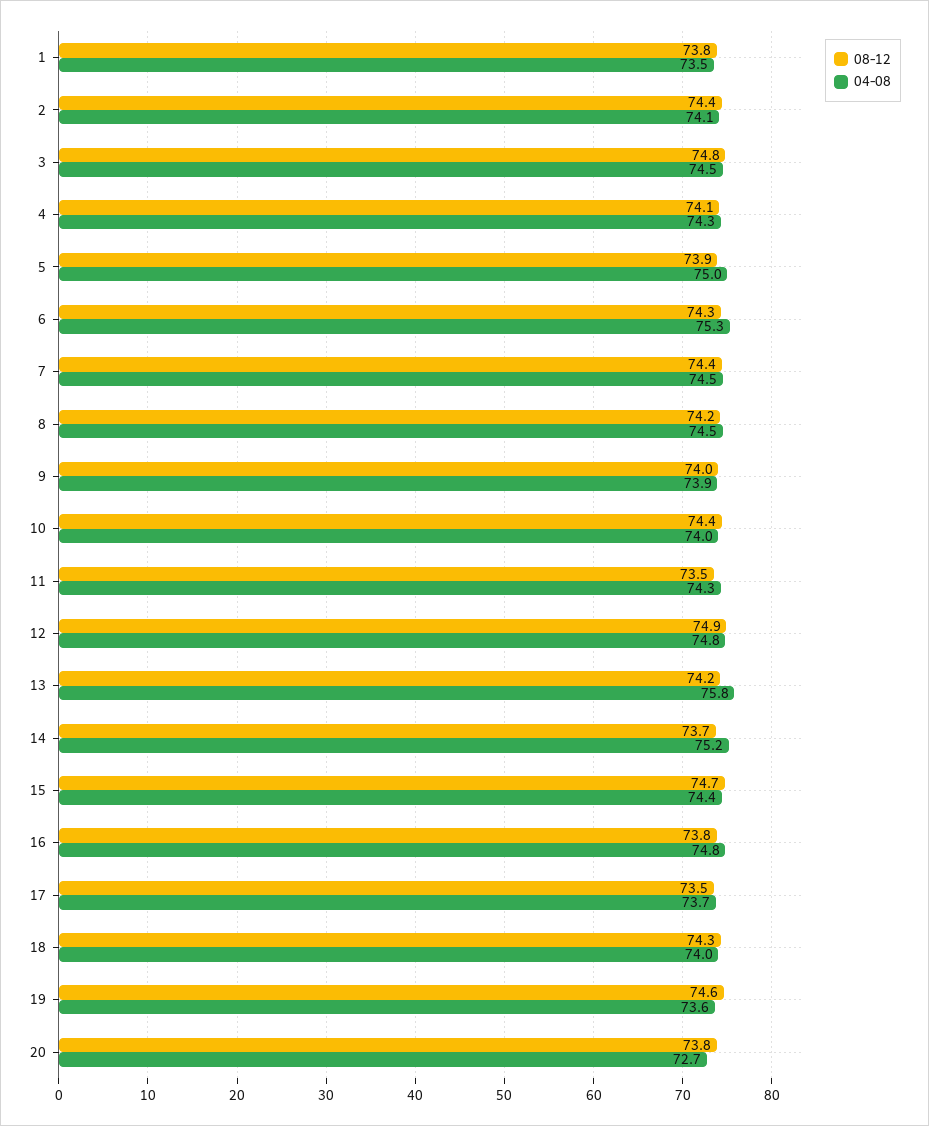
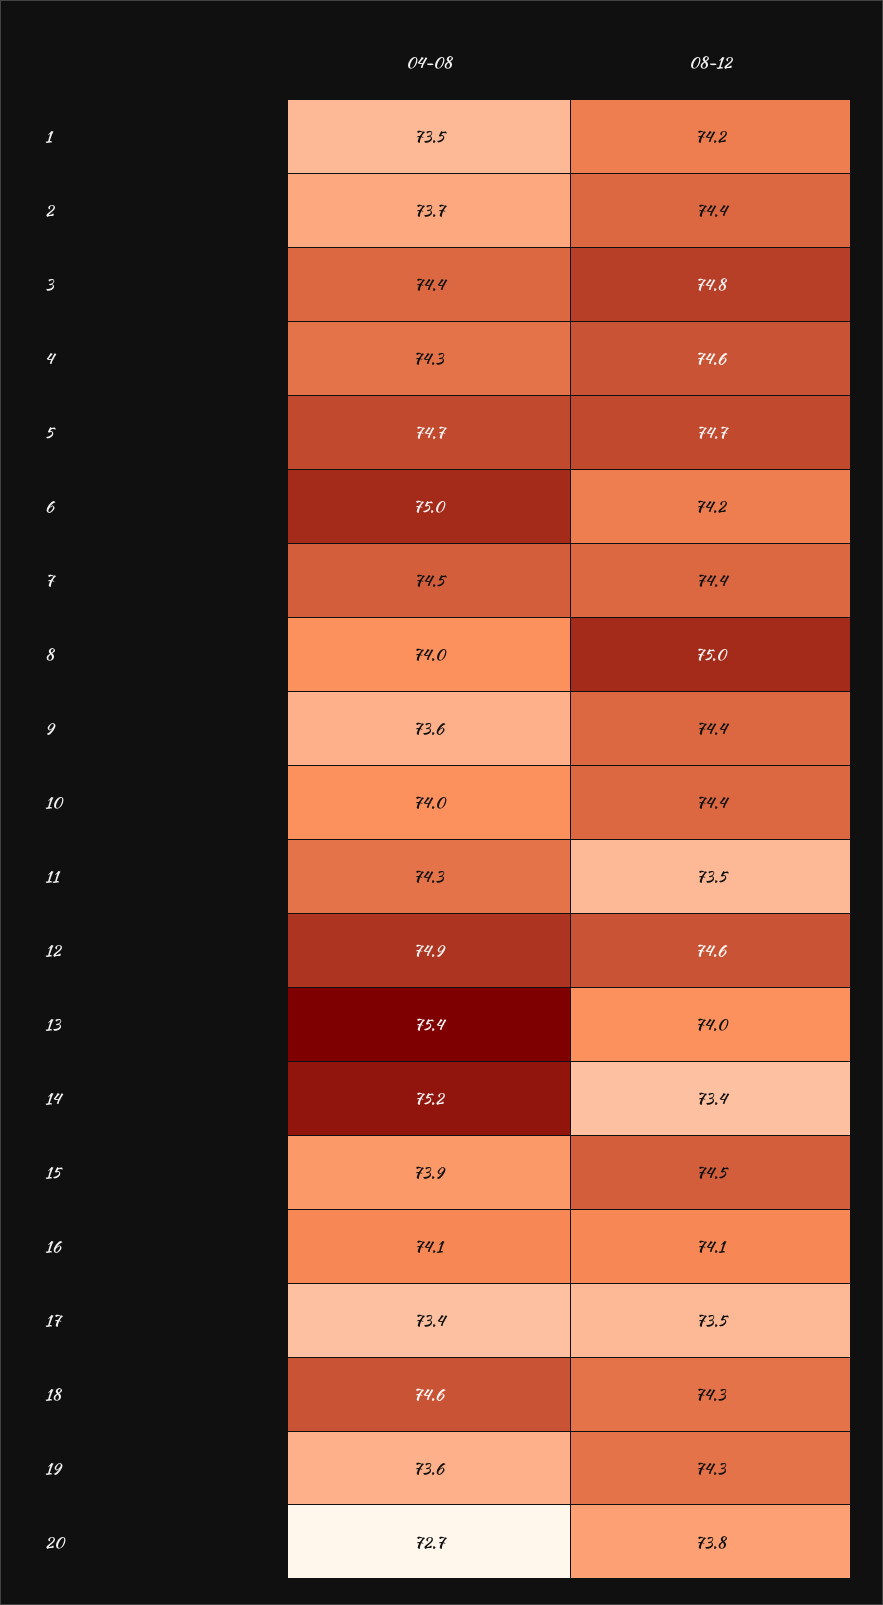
08-12, 1: 73.8 -> 74.2
04-08, 2: 74.1 -> 73.7
04-08, 3: 74.5 -> 74.4
08-12, 4: 74.1 -> 74.6
08-12, 5: 73.9 -> 74.7
04-08, 5: 75 -> 74.7
08-12, 6: 74.3 -> 74.2
04-08, 6: 75.3 -> 75
08-12, 8: 74.2 -> 75
04-08, 8: 74.5 -> 74
08-12, 9: 74 -> 74.4
04-08, 9: 73.9 -> 73.6
08-12, 12: 74.9 -> 74.6
04-08, 12: 74.8 -> 74.9
08-12, 13: 74.2 -> 74
04-08, 13: 75.8 -> 75.4
08-12, 14: 73.7 -> 73.4
08-12, 15: 74.7 -> 74.5
04-08, 15: 74.4 -> 73.9
08-12, 16: 73.8 -> 74.1
04-08, 16: 74.8 -> 74.1
04-08, 17: 73.7 -> 73.4
04-08, 18: 74 -> 74.6
08-12, 19: 74.6 -> 74.3

